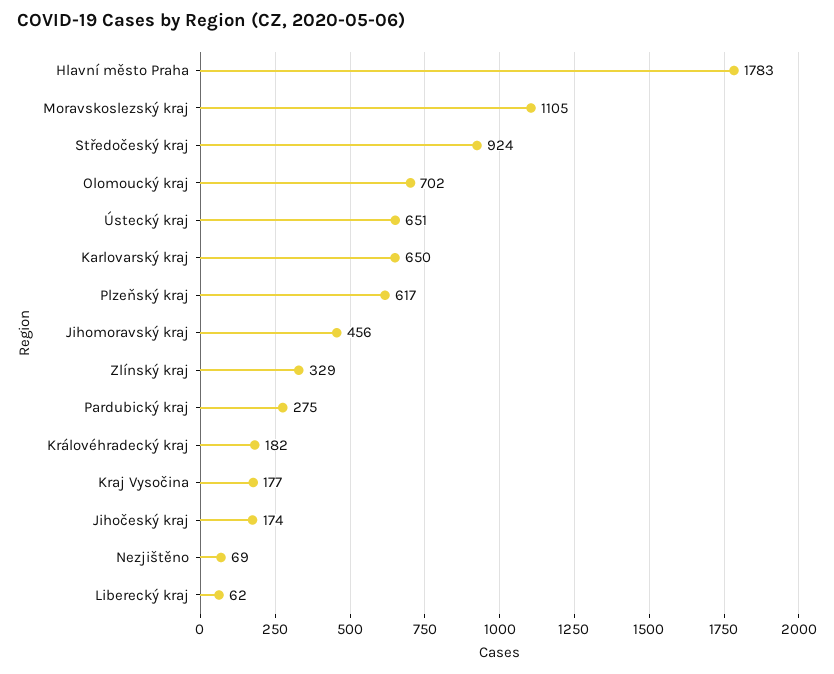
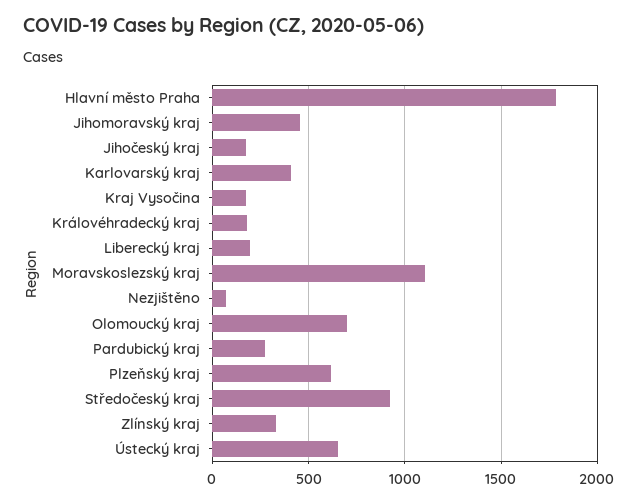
Karlovarský kraj: 650 -> 400
Liberecký kraj: 62 -> 200

